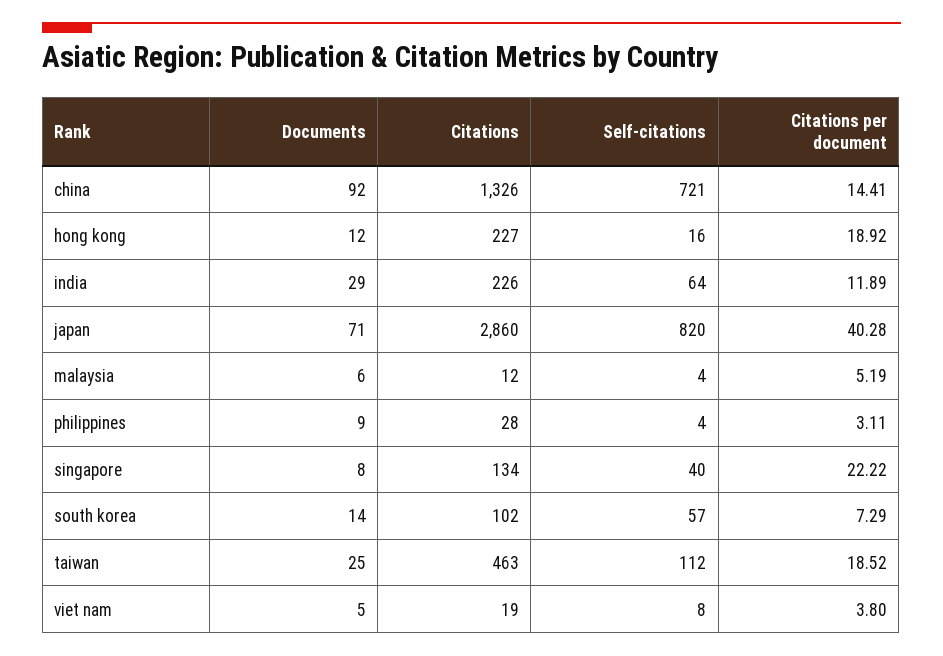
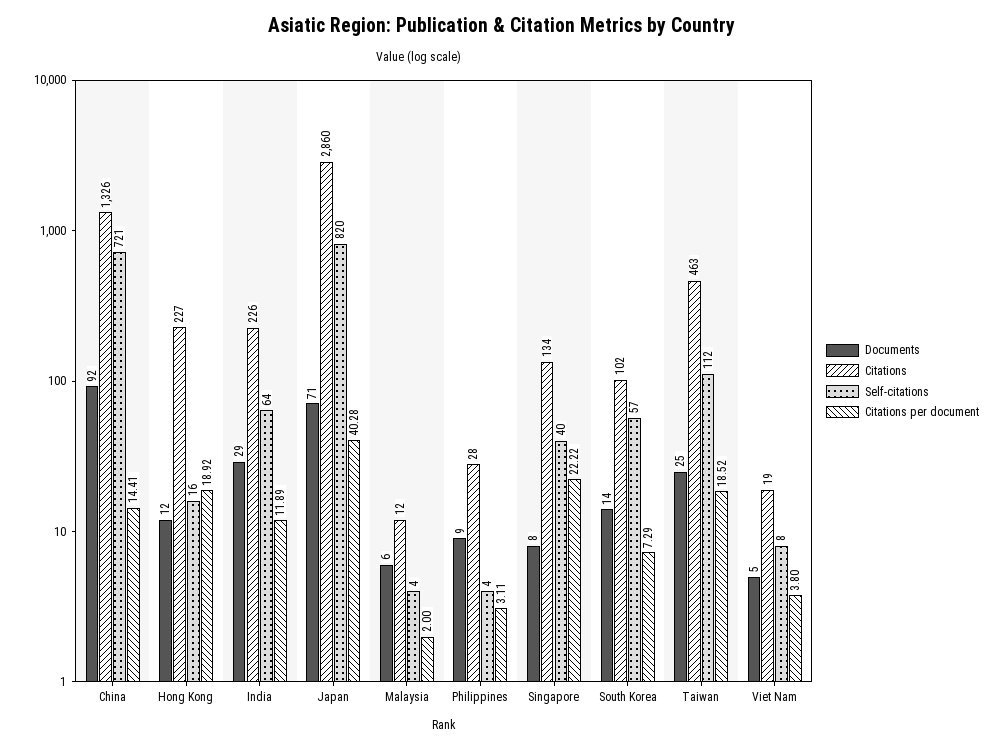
Citations per document, malaysia: 5.19 -> 2

